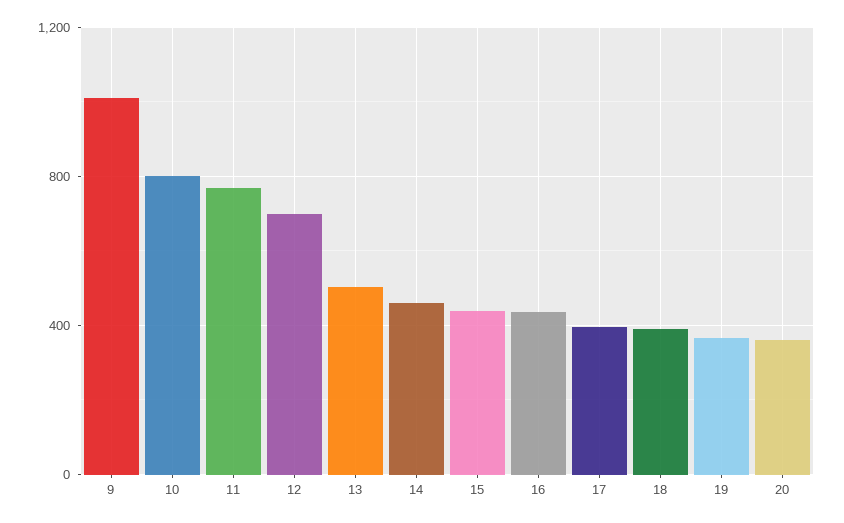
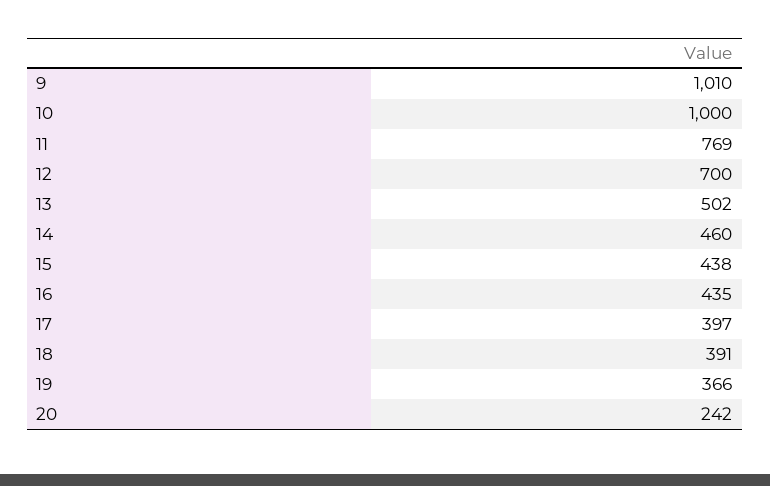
10: 800 -> 1000
20: 350 -> 242

